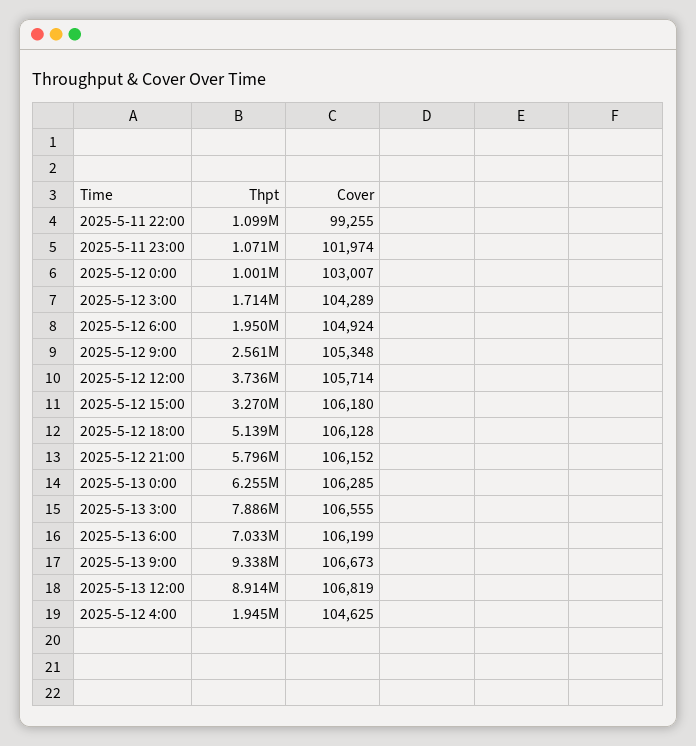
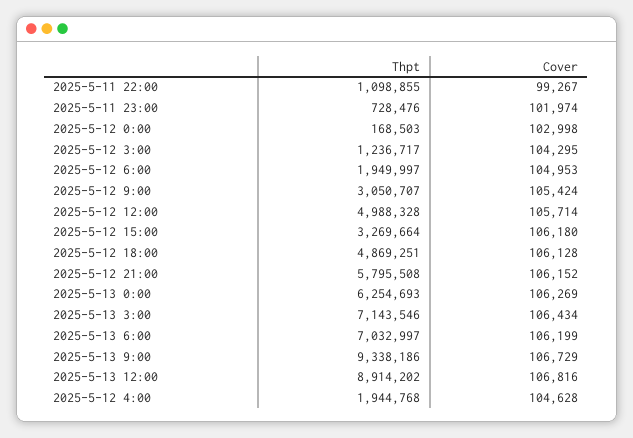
Cover, 2025-5-11 22:00: 99255 -> 99267
Thpt, 2025-5-11 23:00: 1071000 -> 728476
Thpt, 2025-5-12 0:00: 1001000 -> 168503
Cover, 2025-5-12 0:00: 103007 -> 102998
Thpt, 2025-5-12 3:00: 1714000 -> 1236717
Cover, 2025-5-12 3:00: 104289 -> 104295
Cover, 2025-5-12 6:00: 104924 -> 104953
Thpt, 2025-5-12 9:00: 2561000 -> 3050707
Cover, 2025-5-12 9:00: 105348 -> 105424
Thpt, 2025-5-12 12:00: 3736000 -> 4988328
Thpt, 2025-5-12 18:00: 5139000 -> 4869251
Cover, 2025-5-13 0:00: 106285 -> 106269
Thpt, 2025-5-13 3:00: 7886000 -> 7143546
Cover, 2025-5-13 3:00: 106555 -> 106434
Cover, 2025-5-13 9:00: 106673 -> 106729
Cover, 2025-5-13 12:00: 106819 -> 106816
Cover, 2025-5-12 4:00: 104625 -> 104628

